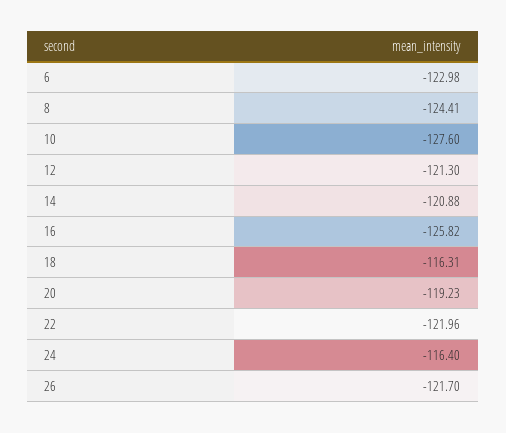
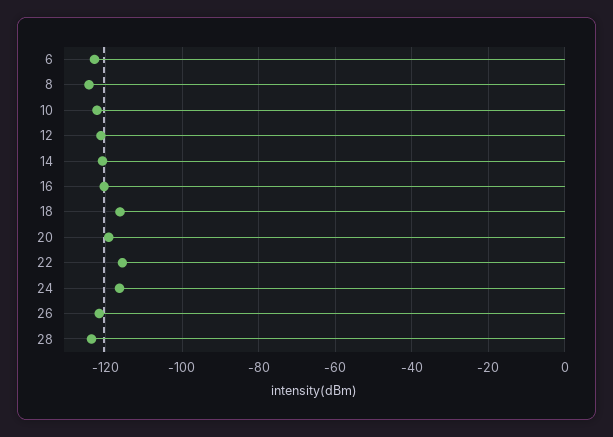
10: -127.6 -> -122
16: -125.82 -> -120
22: -121.96 -> -116
28: none -> -124

